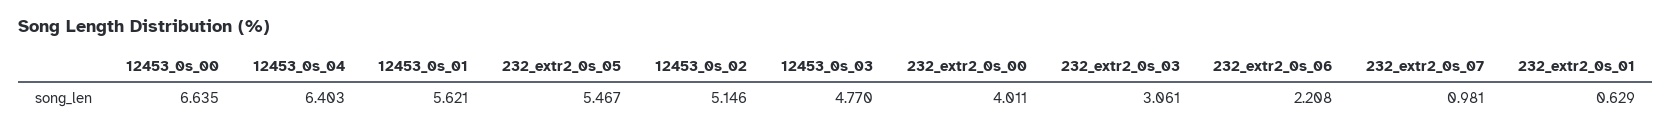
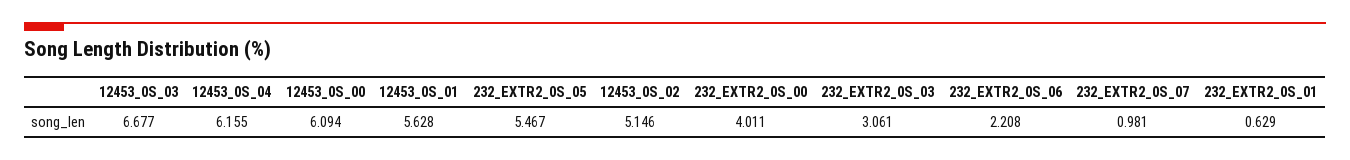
12453_0s_00: 6.635 -> 6.094
12453_0s_04: 6.403 -> 6.155
12453_0s_01: 5.621 -> 5.628
12453_0s_03: 4.77 -> 6.677

